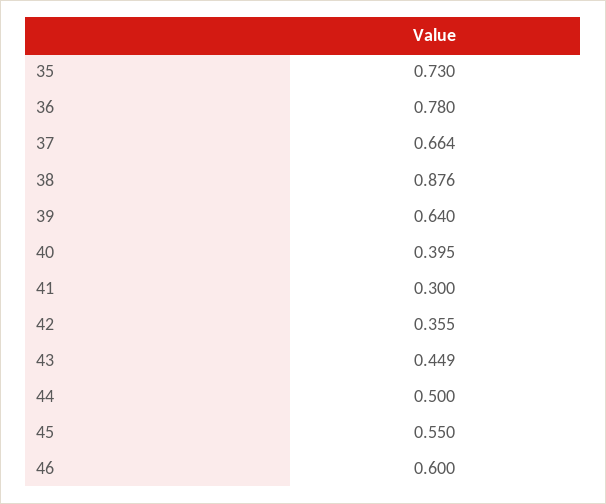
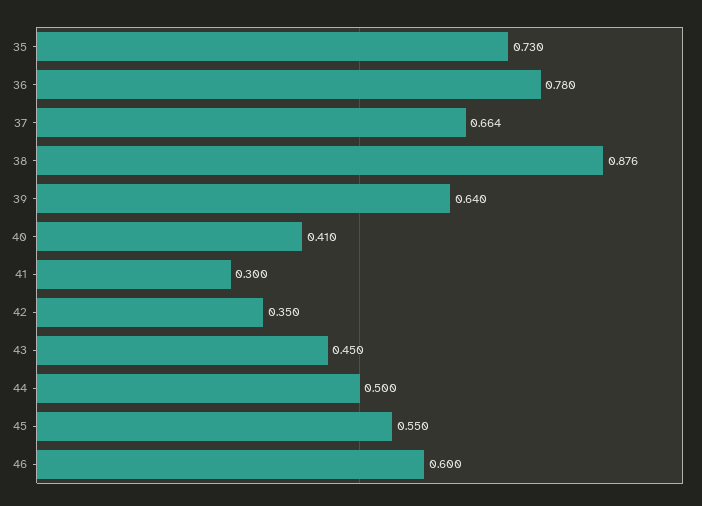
40: 0.395 -> 0.41
42: 0.355 -> 0.35
43: 0.449 -> 0.45

